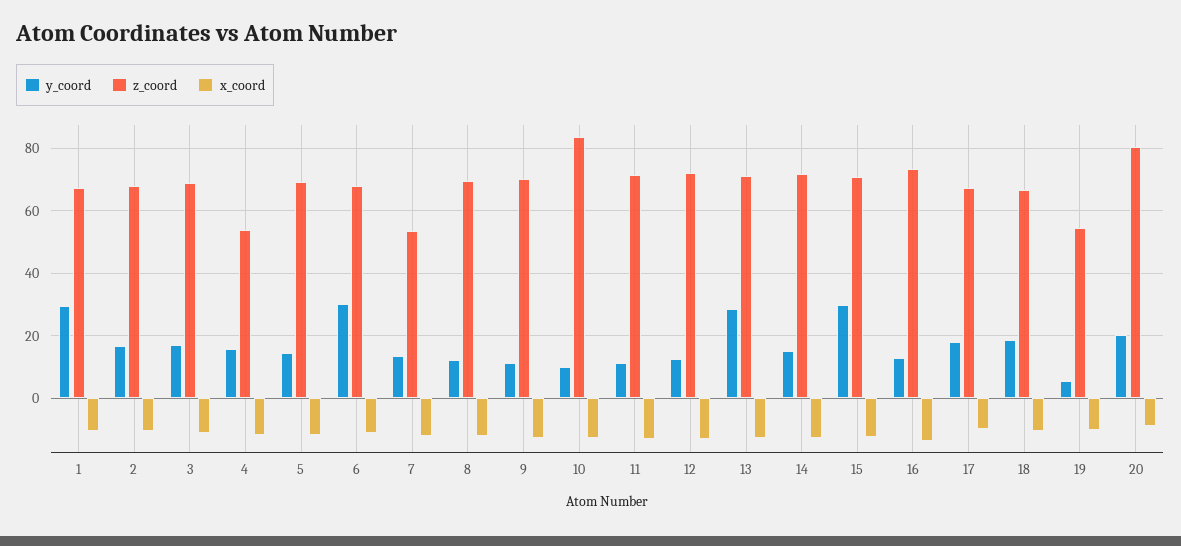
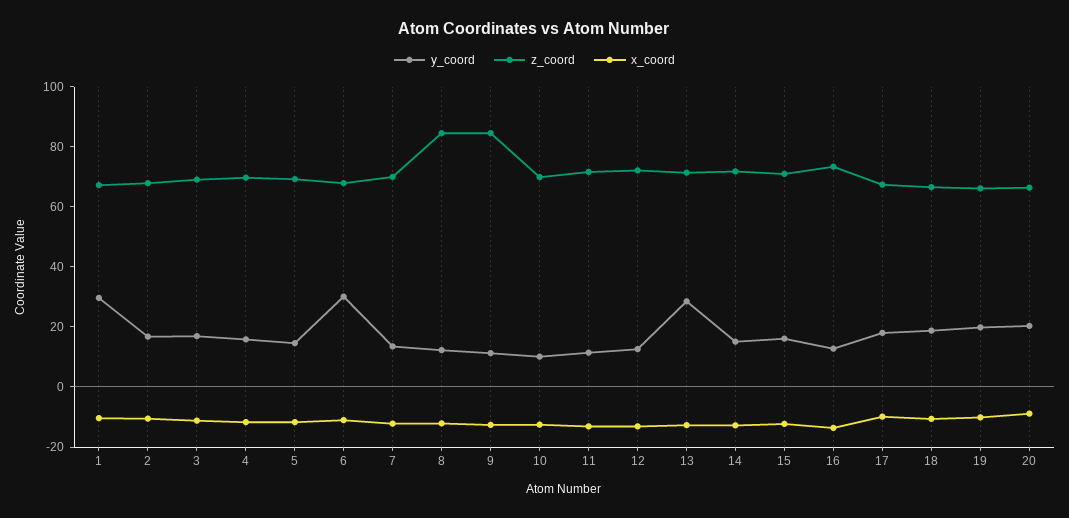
z_coord, 4: 54 -> 70
z_coord, 7: 54 -> 70
z_coord, 8: 70 -> 85
z_coord, 9: 70 -> 85
z_coord, 10: 84 -> 70
y_coord, 15: 30 -> 15
y_coord, 19: 6 -> 20
z_coord, 19: 54 -> 65
z_coord, 20: 80 -> 65

